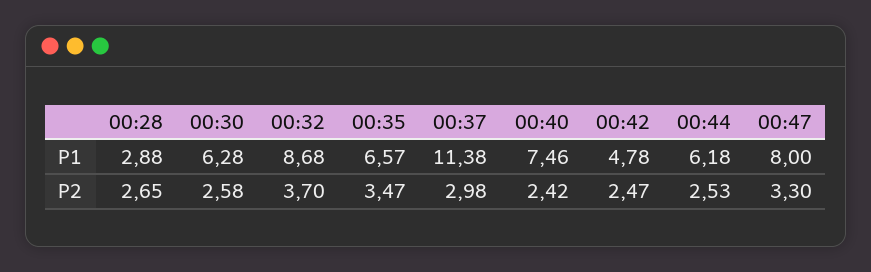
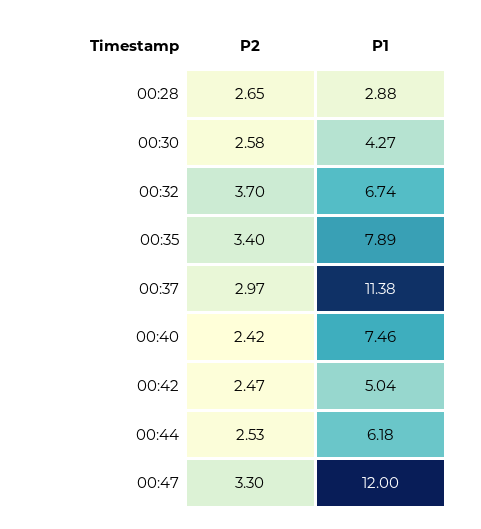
00:30, P1: 6.28 -> 4.27
00:32, P1: 8.68 -> 6.74
00:35, P1: 6.57 -> 7.89
00:42, P1: 4.78 -> 5.04
00:47, P1: 8 -> 12
00:35, P2: 3.47 -> 3.4
00:37, P2: 2.98 -> 2.97

